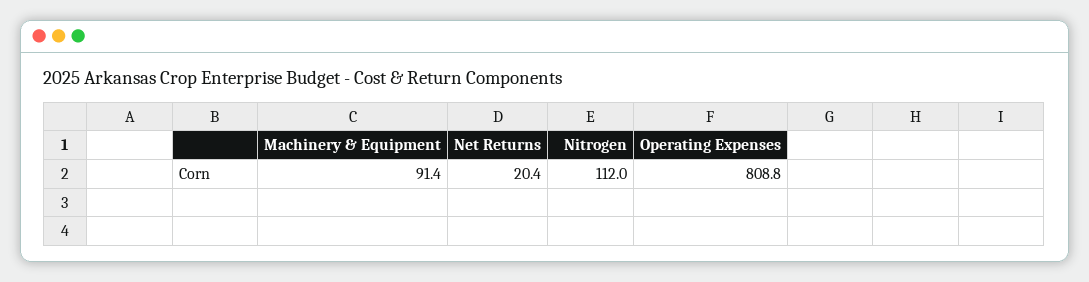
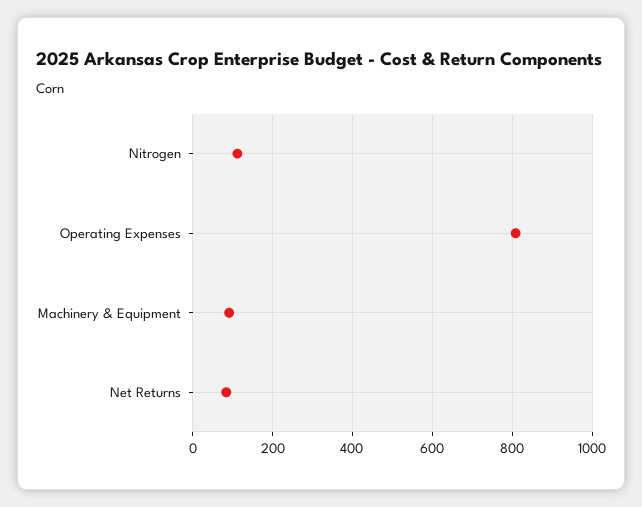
Net Returns: 20.4 -> 80

